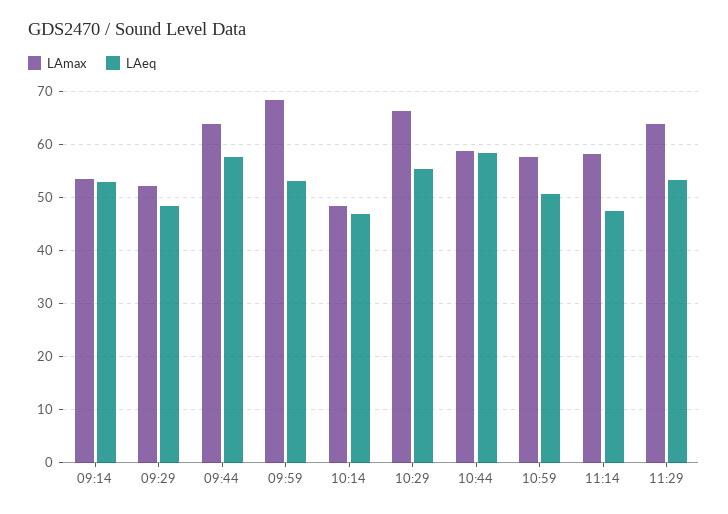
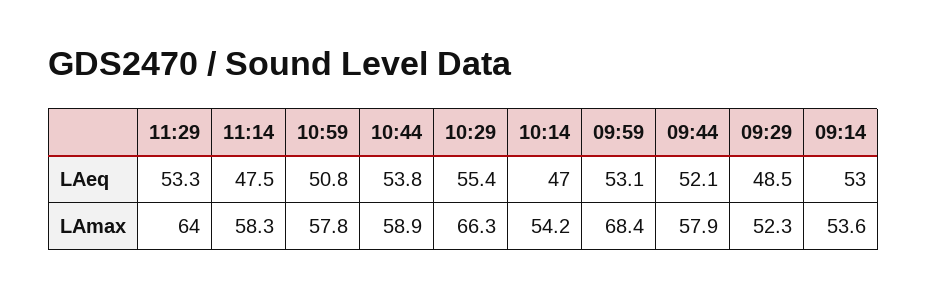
LAmax, 09:44: 64 -> 57.9
LAeq, 09:44: 58 -> 52.1
LAmax, 10:14: 48 -> 54.2
LAeq, 10:44: 58 -> 53.8

